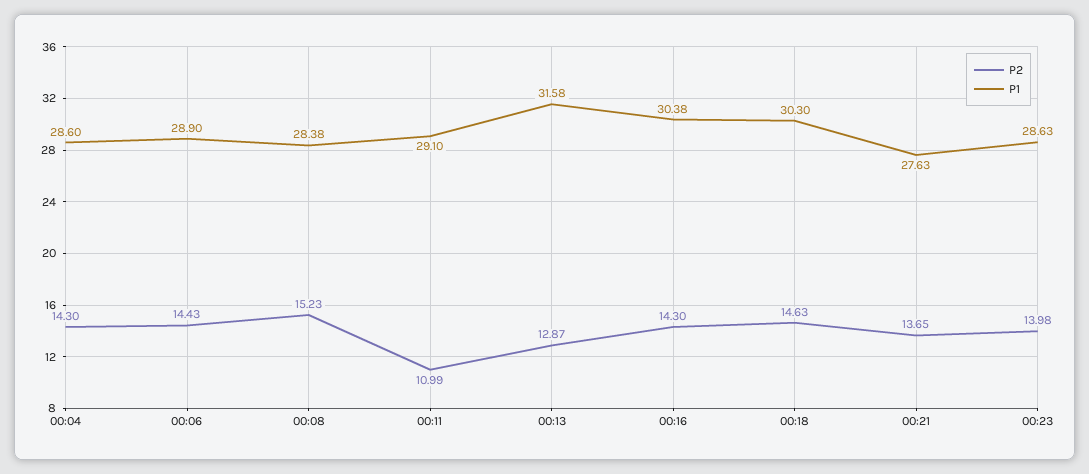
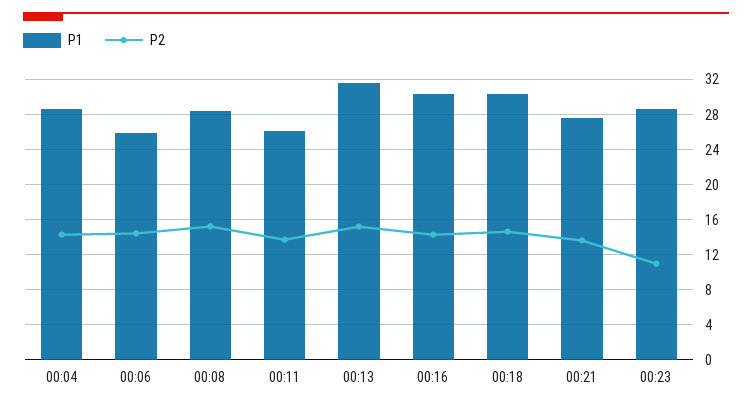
P1, 00:06: 28.9 -> 26
P2, 00:11: 10.99 -> 14
P1, 00:11: 29.1 -> 26
P2, 00:13: 12.87 -> 15
P2, 00:23: 13.98 -> 11

